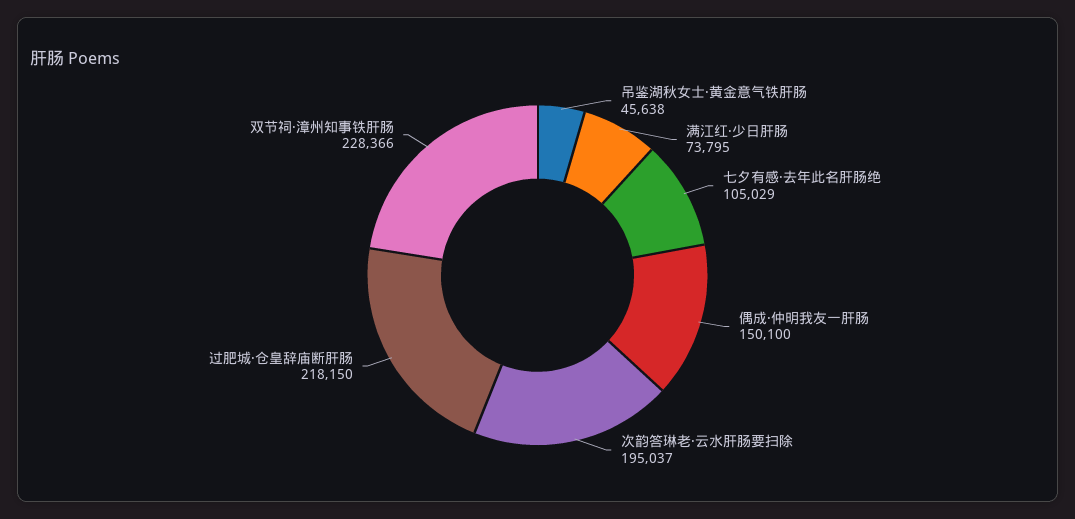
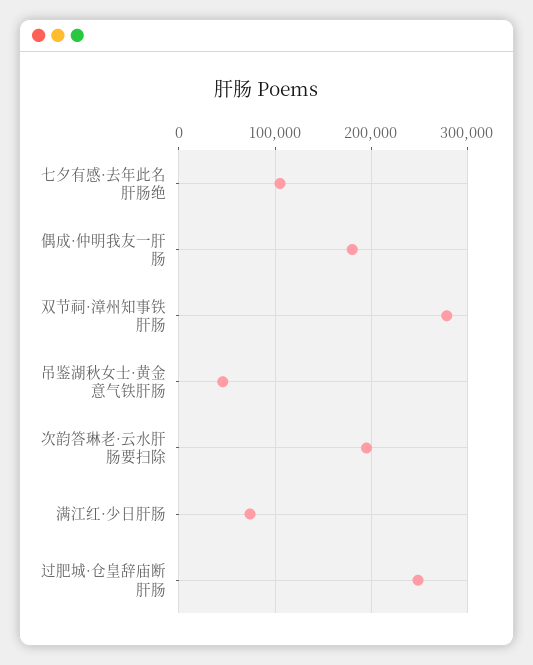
偶成·仲明我友一肝肠: 150100 -> 180000
过肥城·仓皇辞庙断肝肠: 218150 -> 250000
双节祠·漳州知事铁肝肠: 228366 -> 280000

